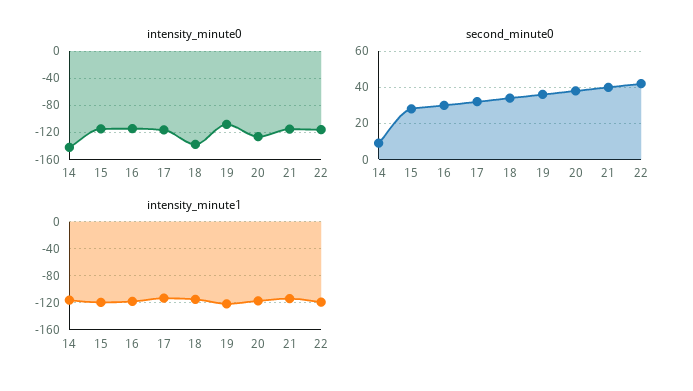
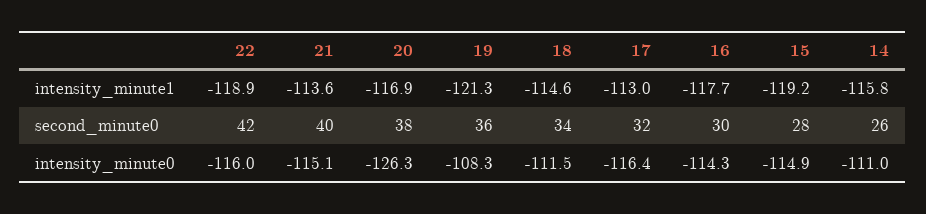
intensity_minute0, 14: -140 -> -111
intensity_minute0, 18: -140 -> -111.5
second_minute0, 14: 10 -> 26

